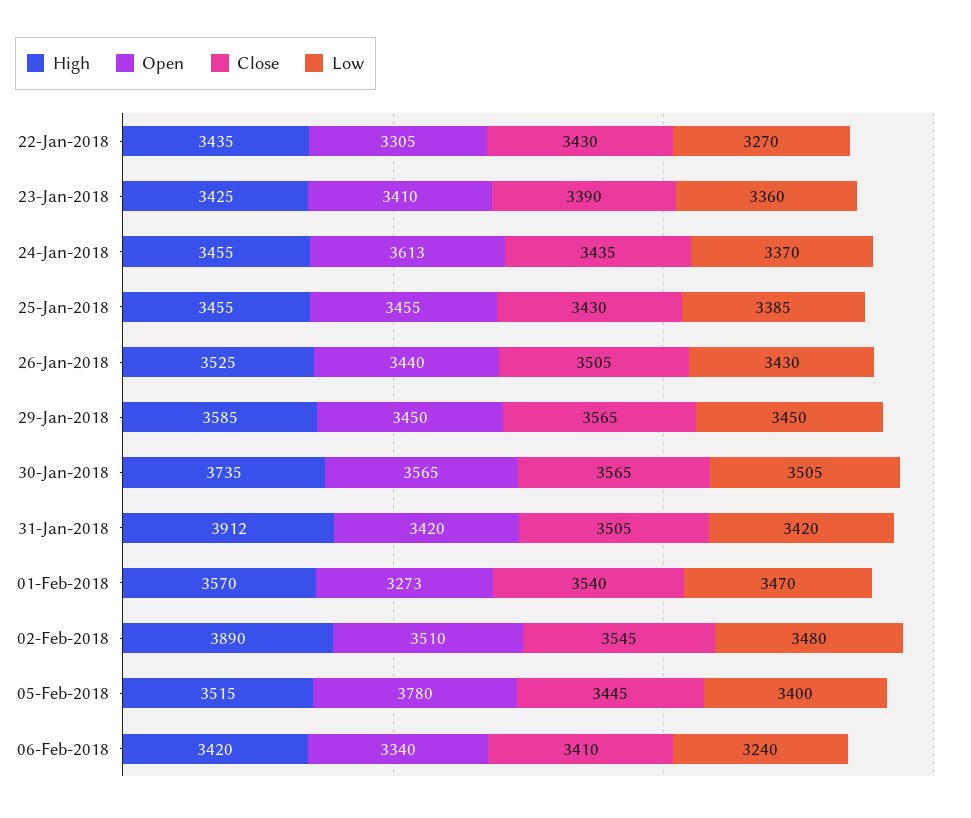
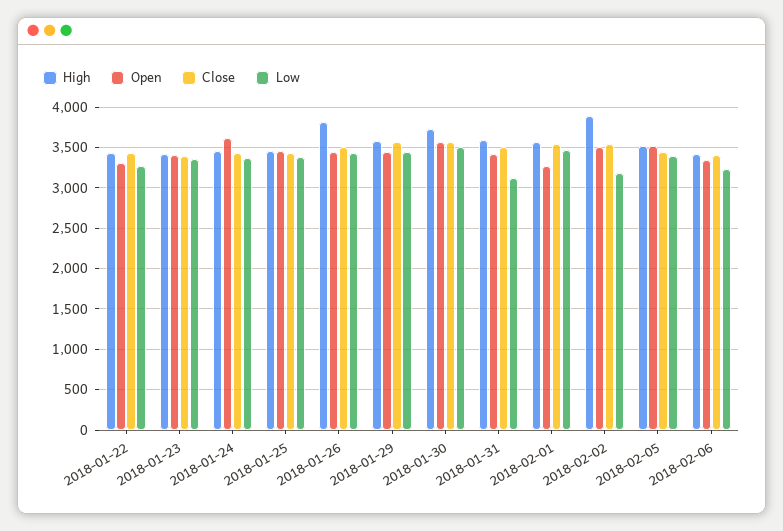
High, 26-Jan-2018: 3525 -> 3800
High, 31-Jan-2018: 3912 -> 3600
Low, 31-Jan-2018: 3420 -> 3100
Low, 02-Feb-2018: 3480 -> 3200
Open, 05-Feb-2018: 3780 -> 3500

